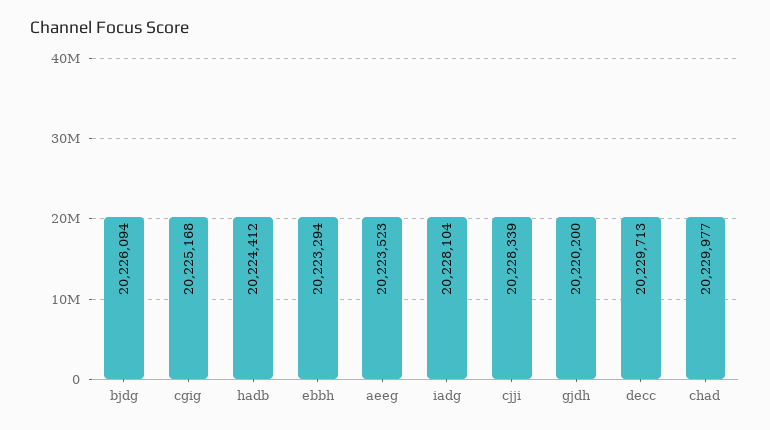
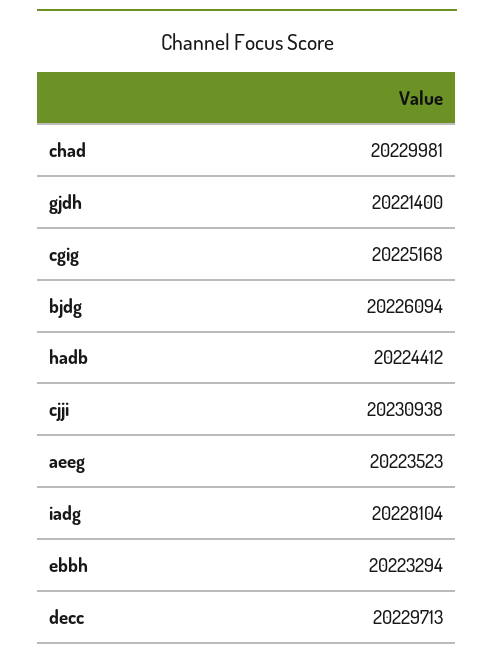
cjji: 20228339 -> 20230938
gjdh: 20220200 -> 20221400
chad: 20229977 -> 20229981

